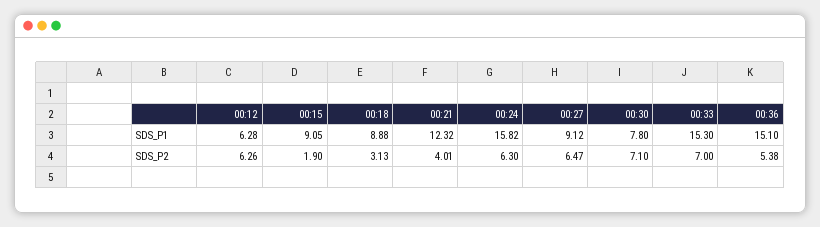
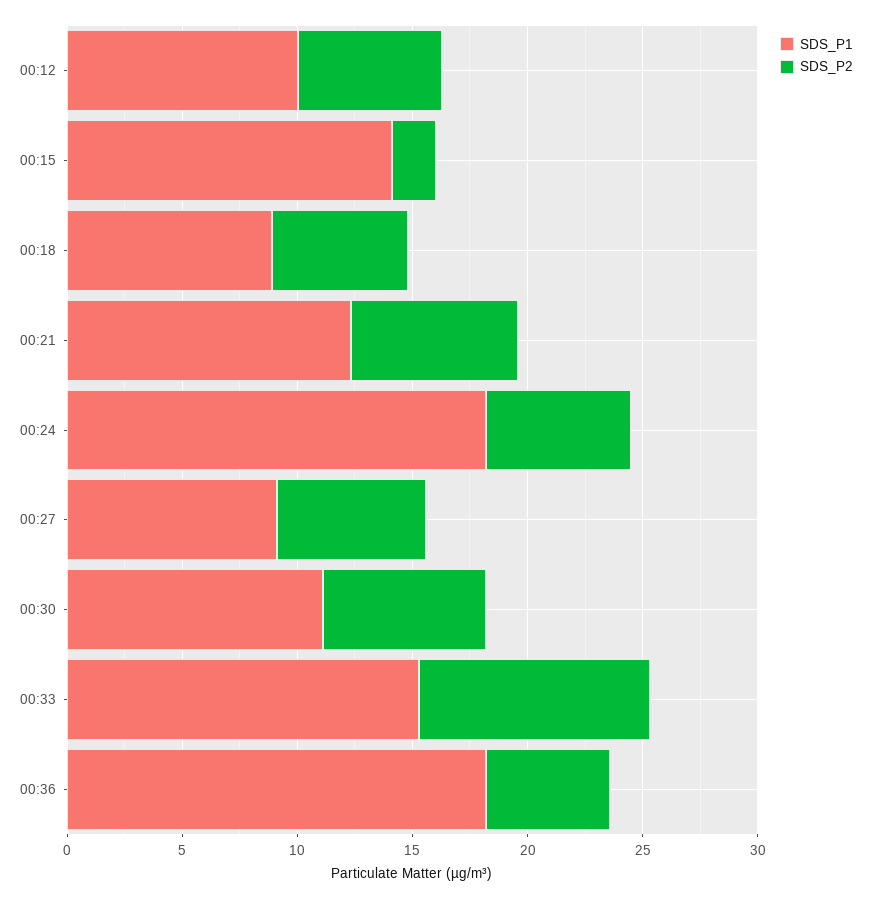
SDS_P1, 00:12: 6.28 -> 10
SDS_P1, 00:15: 9.05 -> 14
SDS_P1, 00:24: 15.82 -> 18
SDS_P1, 00:30: 7.8 -> 11
SDS_P1, 00:36: 15.1 -> 18
SDS_P2, 00:18: 3.13 -> 6
SDS_P2, 00:21: 4.01 -> 7
SDS_P2, 00:33: 7 -> 10

